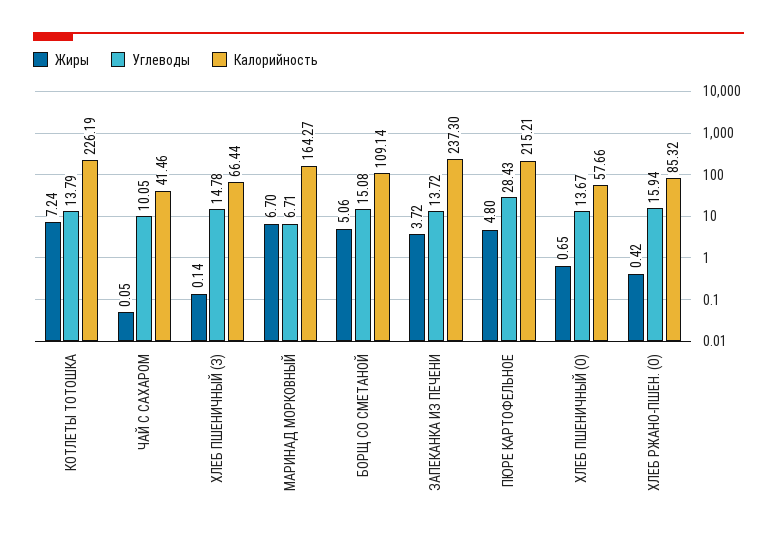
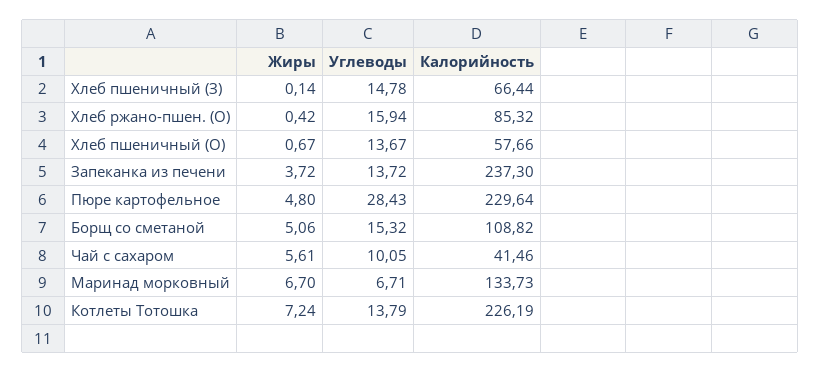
Жиры, ЧАЙ С САХАРОМ: 0.05 -> 5.61
Калорийность, МАРИНАД МОРКОВНЫЙ: 164.27 -> 133.73
Углеводы, БОРЩ СО СМЕТАНОЙ: 15.08 -> 15.32
Калорийность, БОРЩ СО СМЕТАНОЙ: 109.14 -> 108.82
Калорийность, ПЮРЕ КАРТОФЕЛЬНОЕ: 215.21 -> 229.64
Жиры, ХЛЕБ ПШЕНИЧНЫЙ (О): 0.65 -> 0.67

